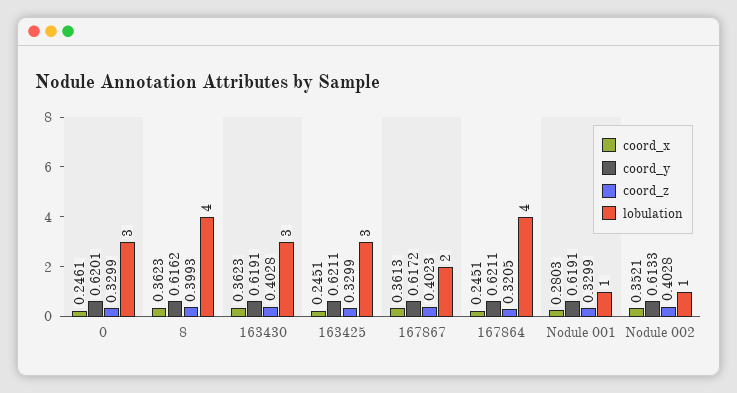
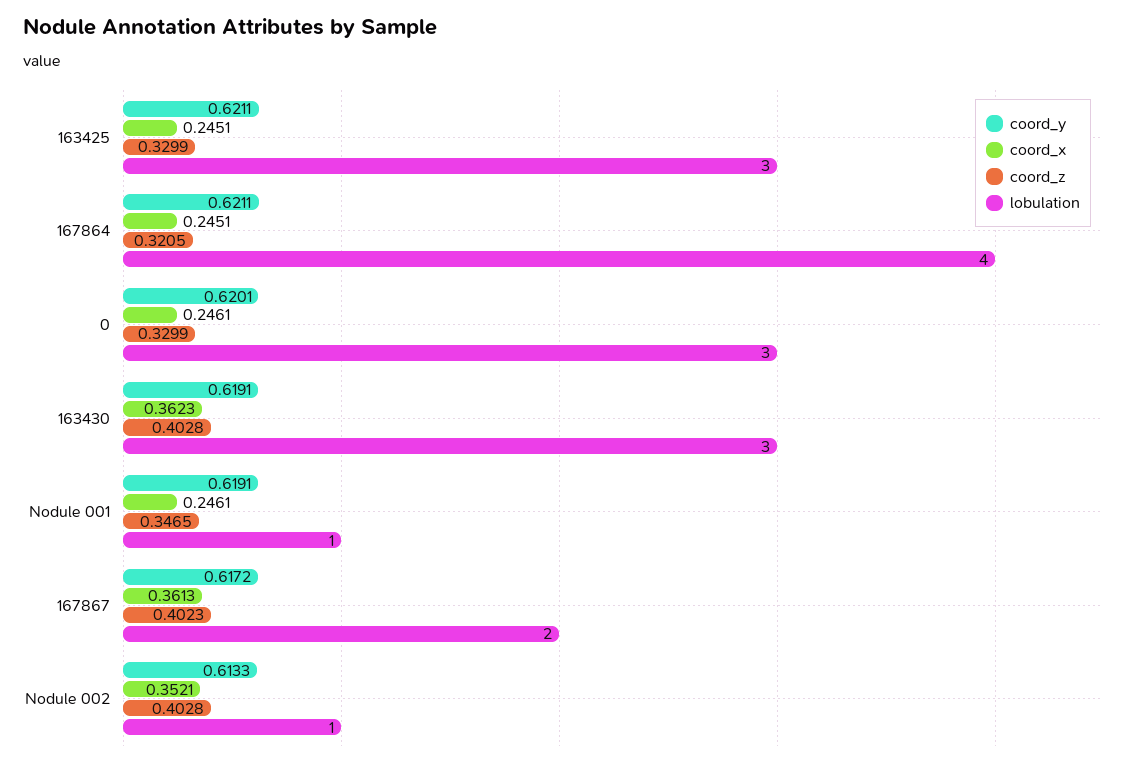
coord_x, 8: 0.3623 -> none
coord_y, 8: 0.6162 -> none
coord_z, 8: 0.3993 -> none
lobulation, 8: 4 -> none
coord_x, Nodule 001: 0.2803 -> 0.2461
coord_z, Nodule 001: 0.3299 -> 0.3465

